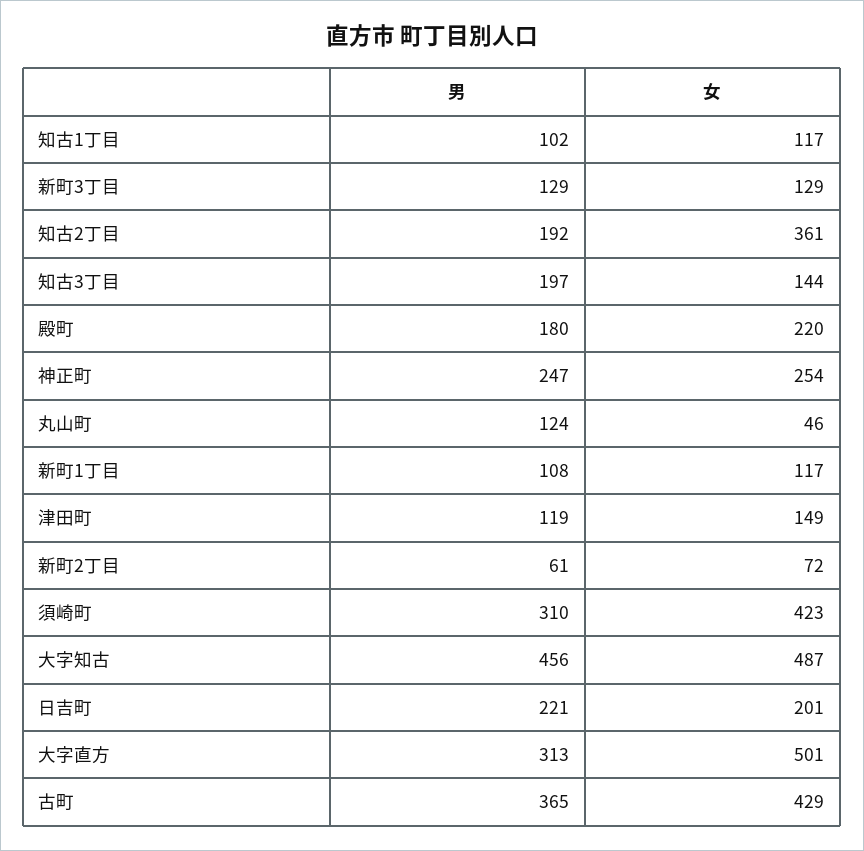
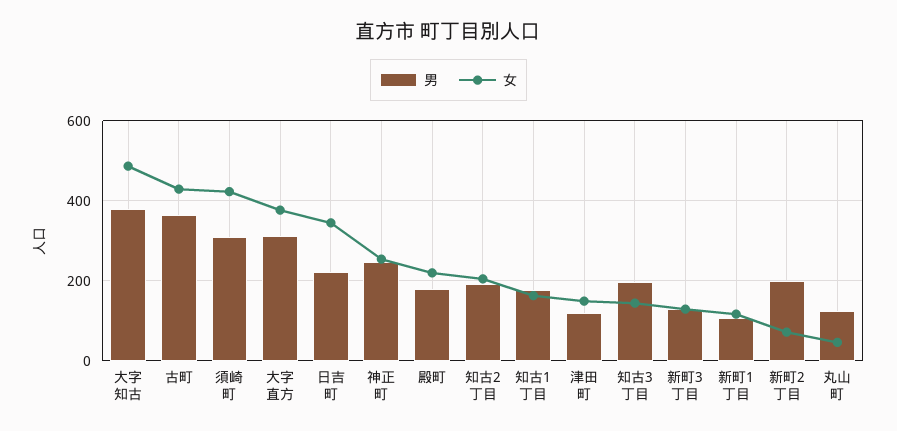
男, 知古1丁目: 102 -> 180
女, 知古1丁目: 117 -> 160
女, 知古2丁目: 361 -> 200
男, 新町2丁目: 61 -> 200
男, 大字知古: 456 -> 380
女, 日吉町: 201 -> 340
女, 大字直方: 501 -> 380

